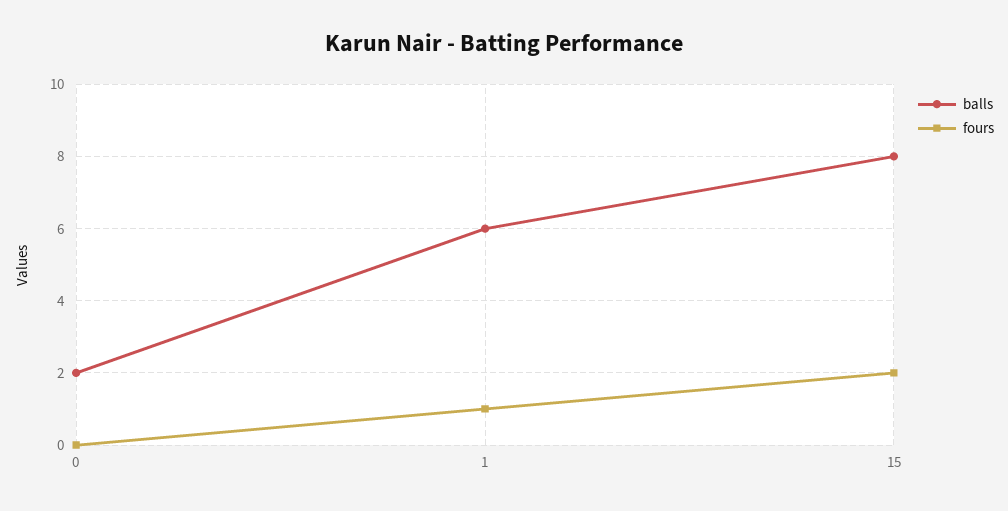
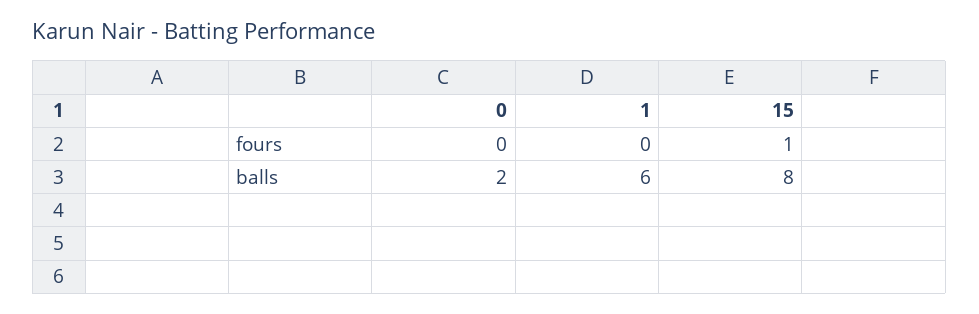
fours, 1: 1 -> 0
fours, 15: 2 -> 1

